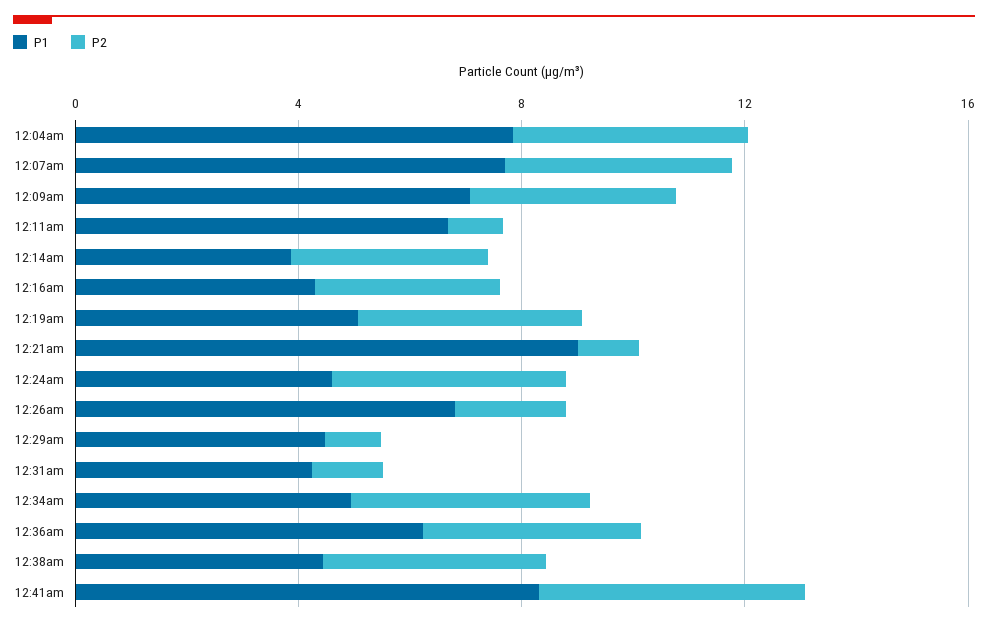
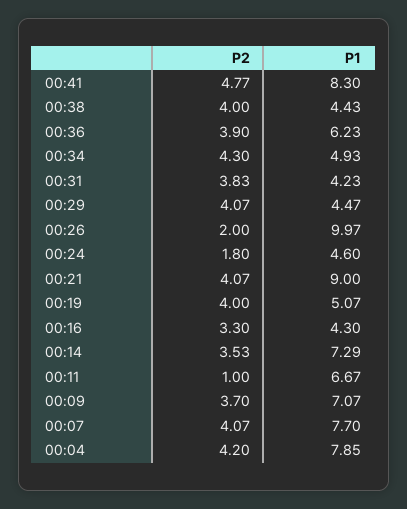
P1, 12:14am: 4 -> 7.29
P2, 12:21am: 1 -> 4.07
P2, 12:24am: 4 -> 1.8
P1, 12:26am: 7 -> 9.97
P2, 12:29am: 1 -> 4.07
P2, 12:31am: 1 -> 3.83

